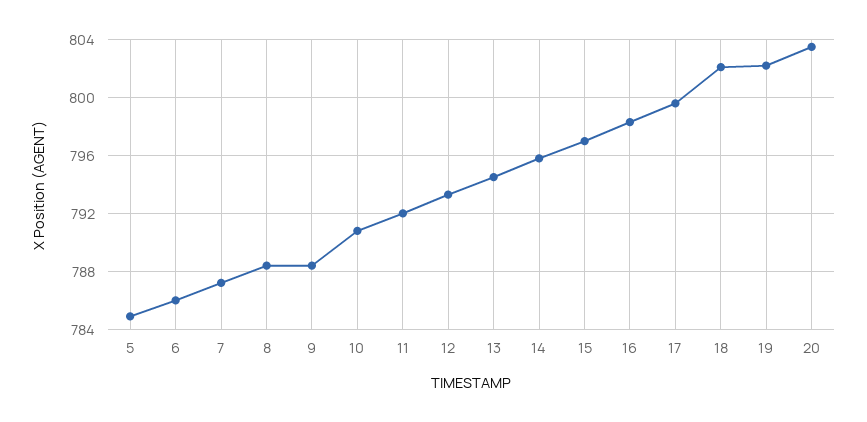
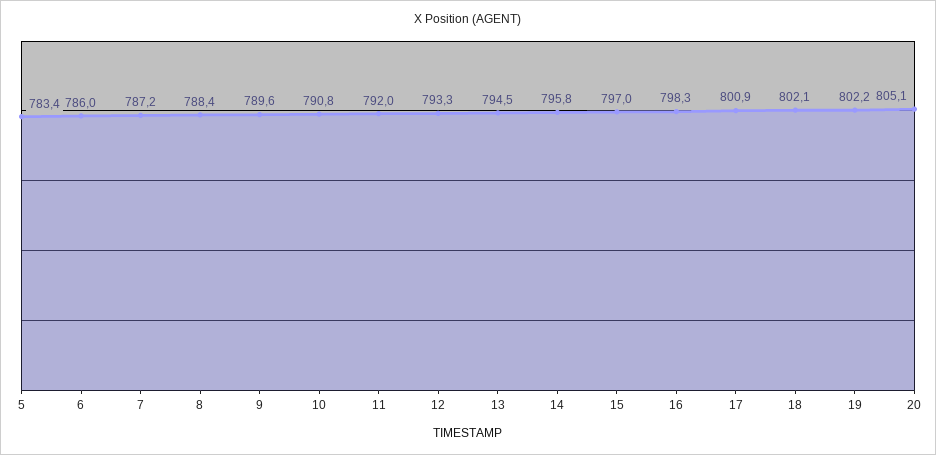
5: 785 -> 783.4
9: 788.5 -> 789.6
17: 799.5 -> 800.9
20: 803.5 -> 805.1

